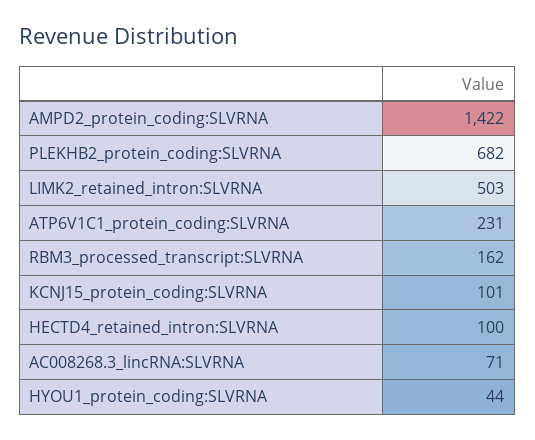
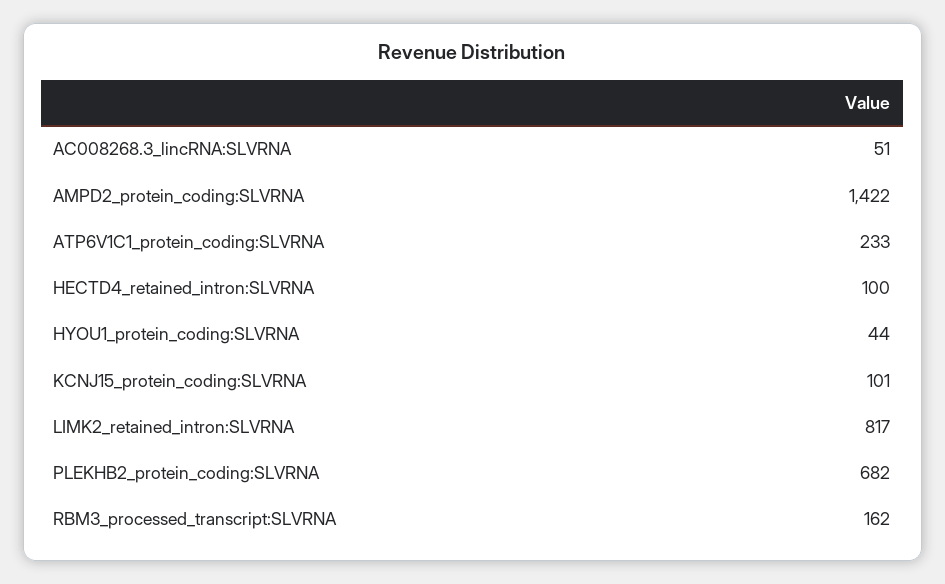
LIMK2_retained_intron:SLVRNA: 503 -> 817
ATP6V1C1_protein_coding:SLVRNA: 231 -> 233
AC008268.3_lincRNA:SLVRNA: 71 -> 51

